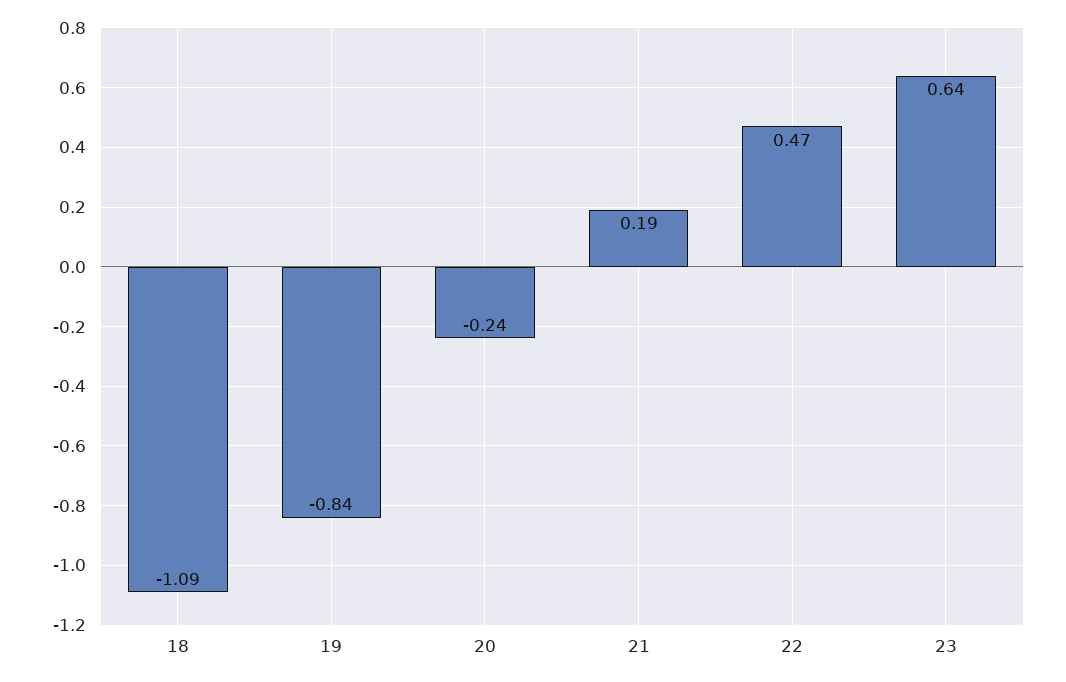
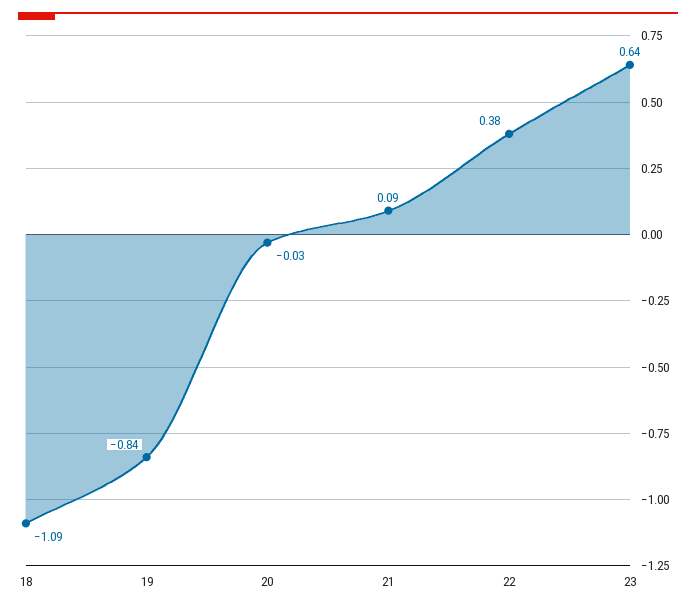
20: -0.24 -> -0.03
21: 0.19 -> 0.09
22: 0.47 -> 0.38

